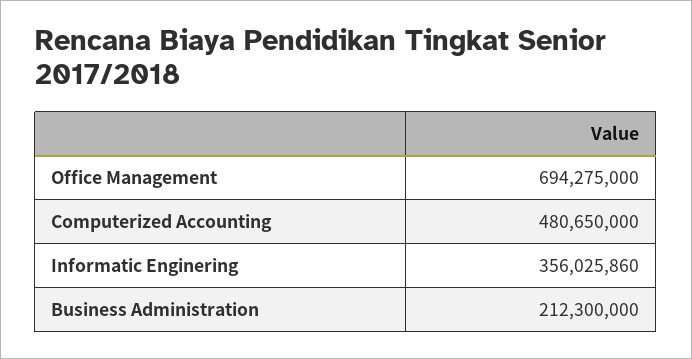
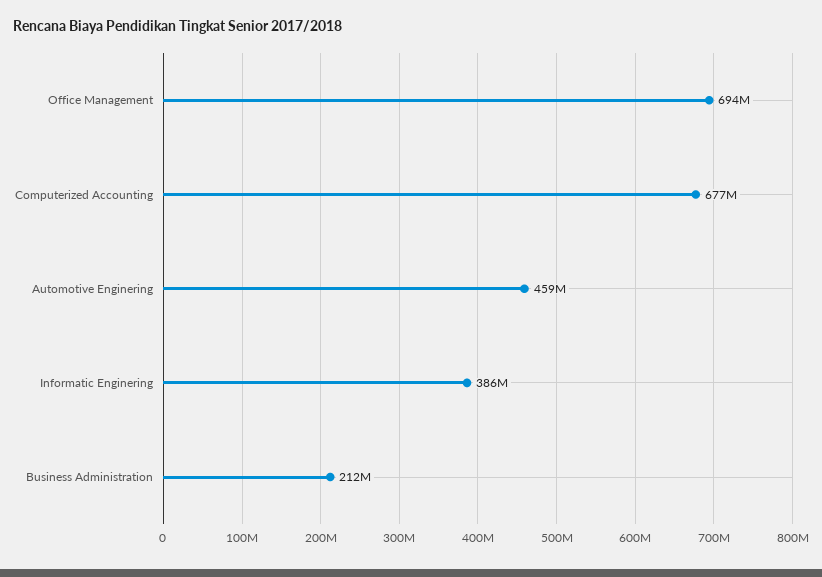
Computerized Accounting: 480650000 -> 677000000
Informatic Enginering: 356025860 -> 386000000
Automotive Enginering: none -> 459000000

